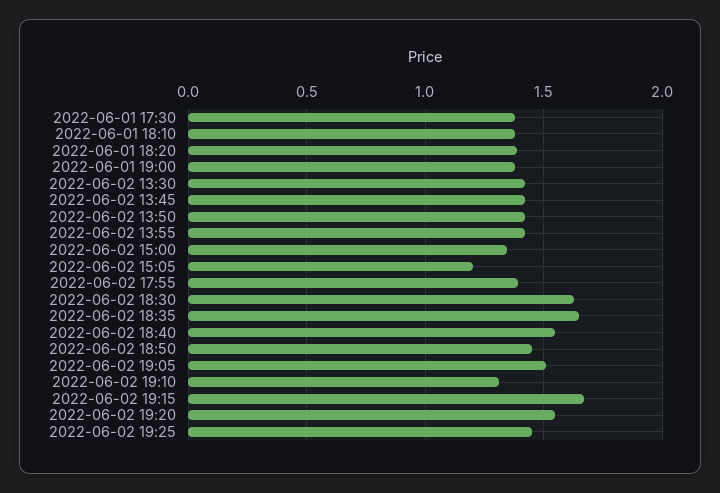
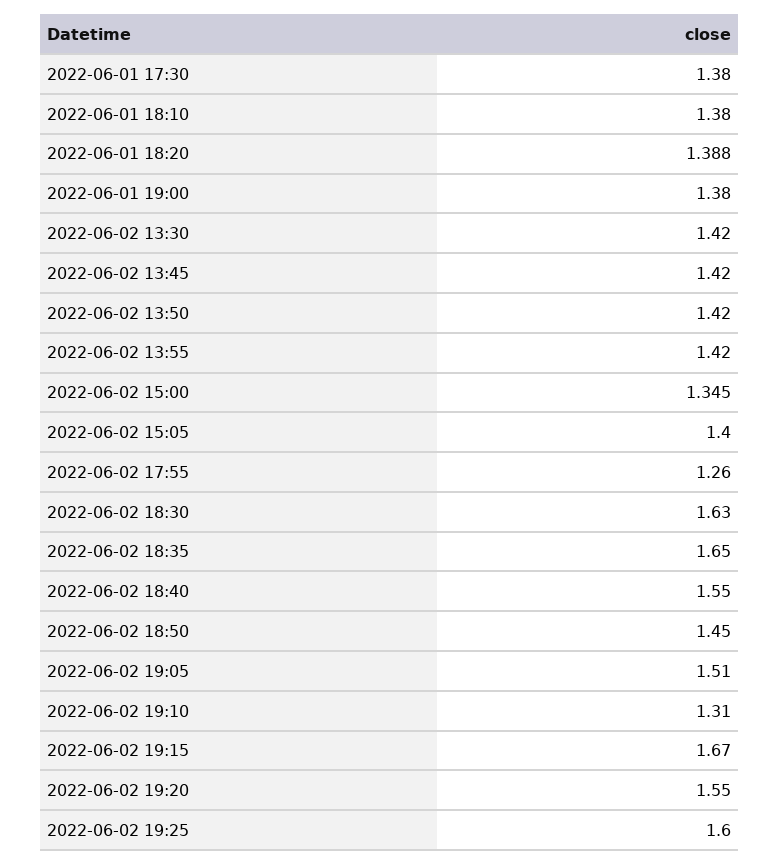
2022-06-02 15:05: 1.2 -> 1.4
2022-06-02 17:55: 1.4 -> 1.26
2022-06-02 19:25: 1.45 -> 1.6

